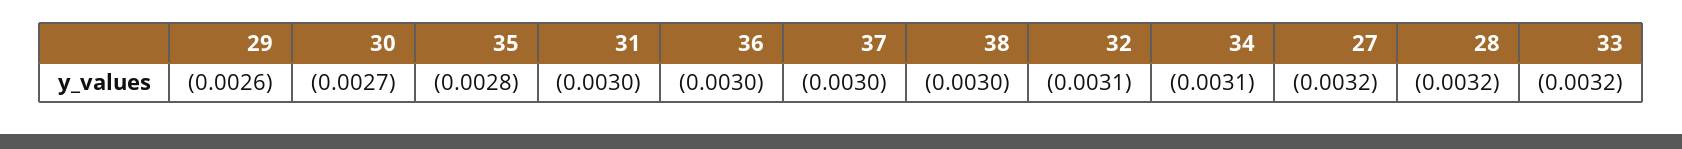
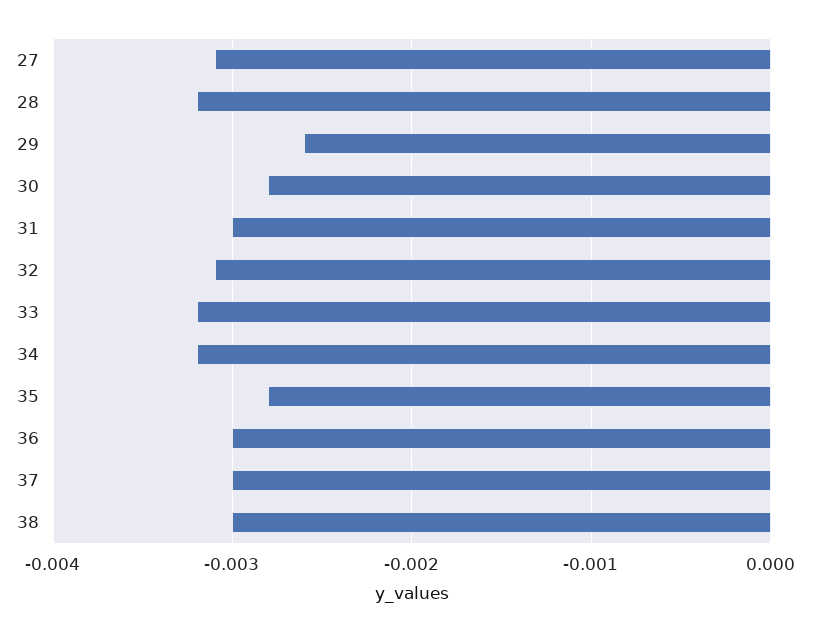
30: -0.0027 -> -0.0028
34: -0.0031 -> -0.0032
27: -0.0032 -> -0.0031

